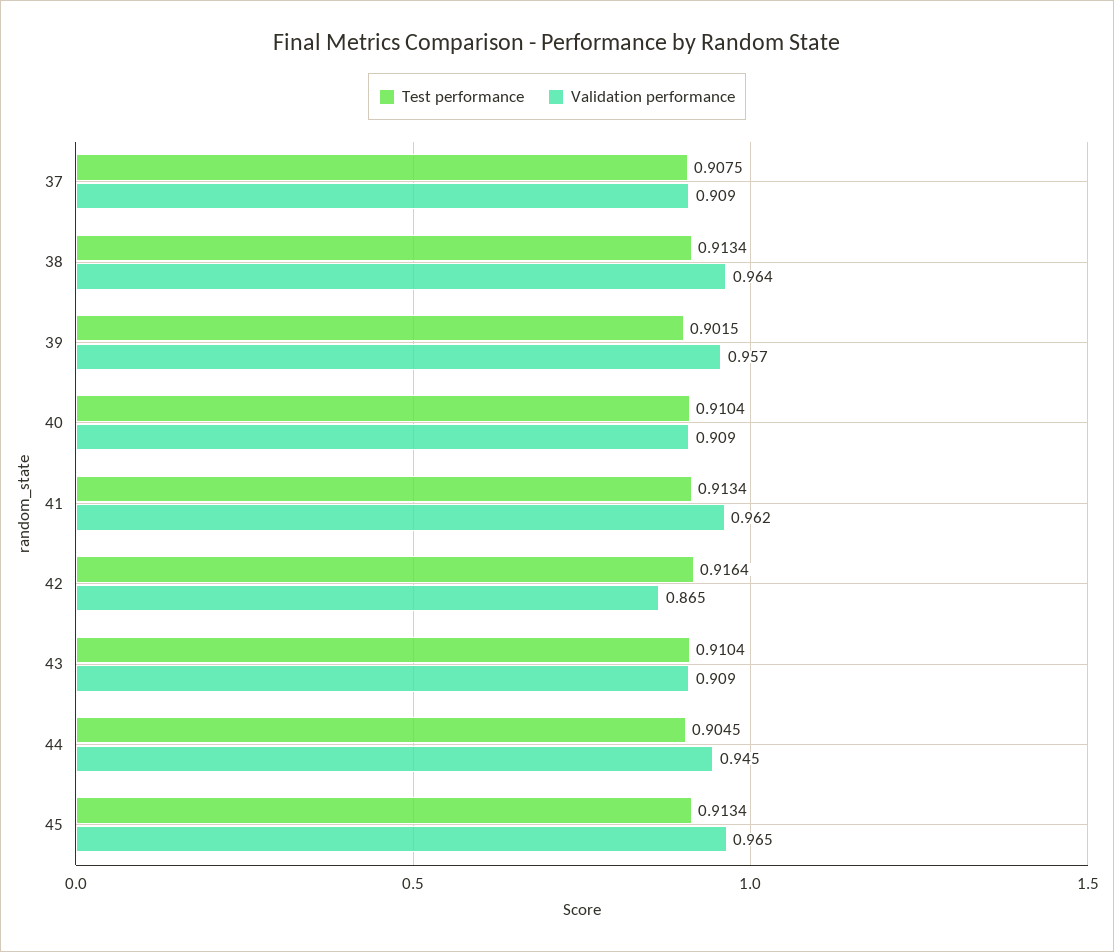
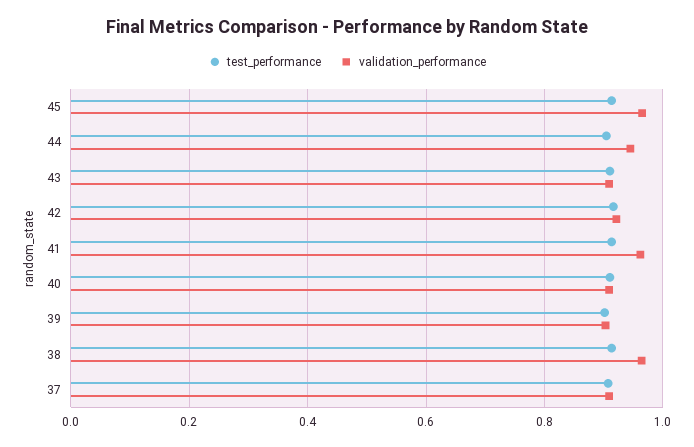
Validation performance, 39: 0.957 -> 0.9
Validation performance, 42: 0.865 -> 0.92

